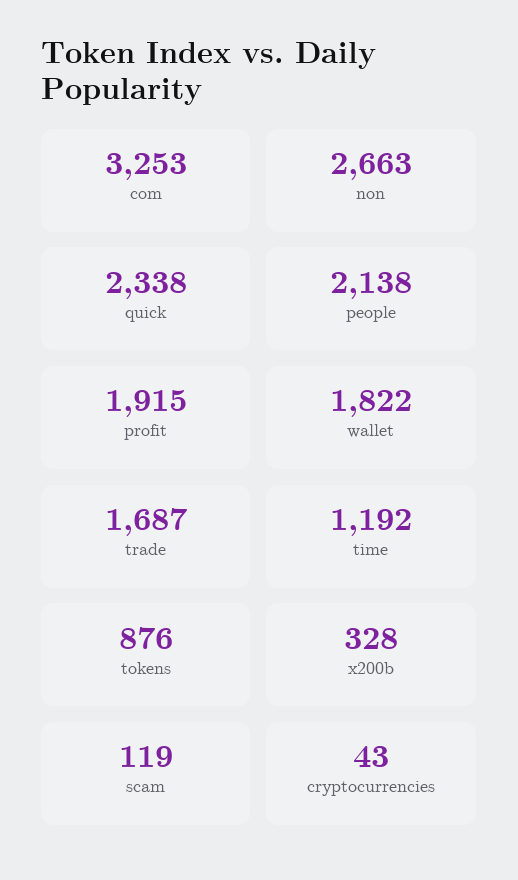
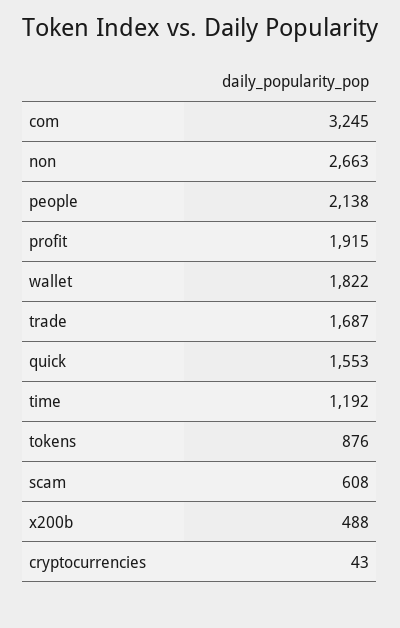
com: 3253 -> 3245
quick: 2338 -> 1553
x200b: 328 -> 488
scam: 119 -> 608

